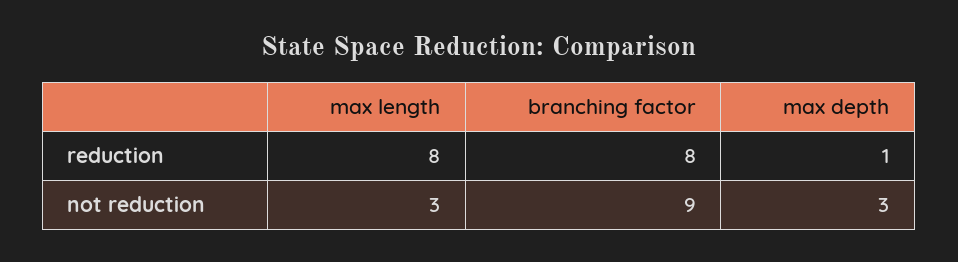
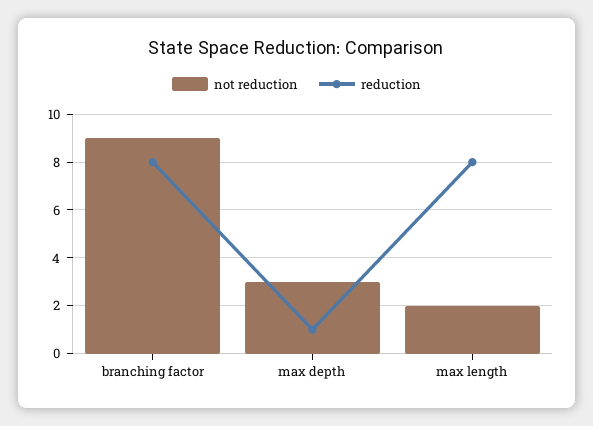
not reduction, max length: 3 -> 2

